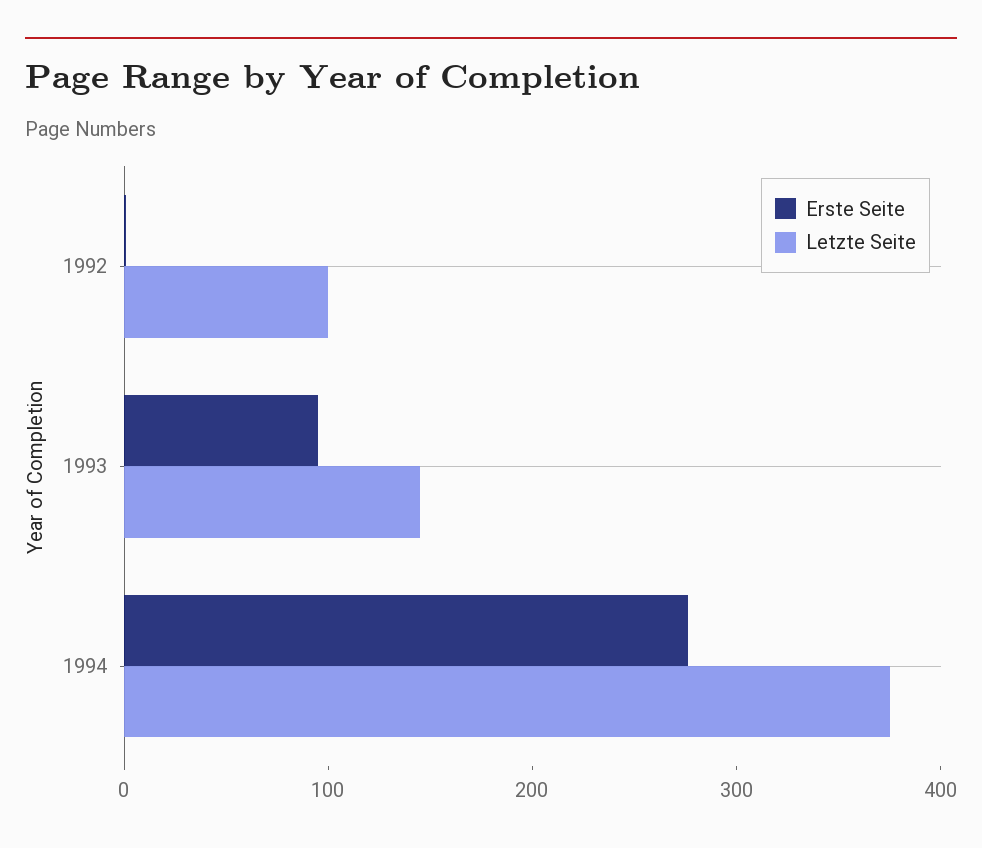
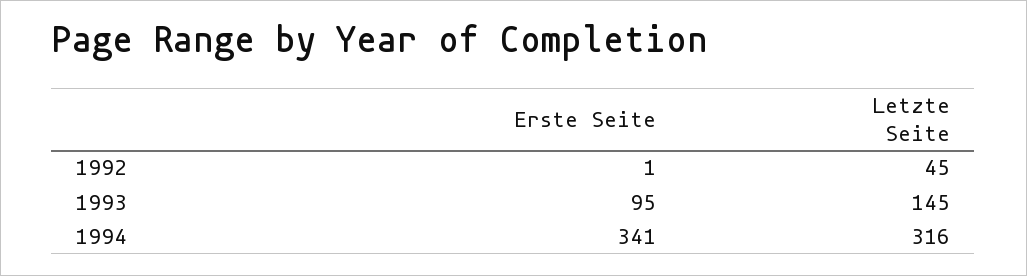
Letzte Seite, 1992: 100 -> 45
Erste Seite, 1994: 280 -> 341
Letzte Seite, 1994: 380 -> 316

